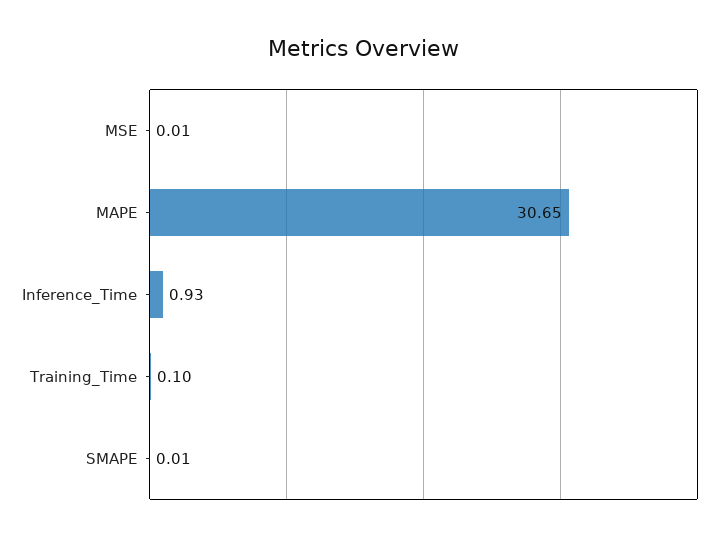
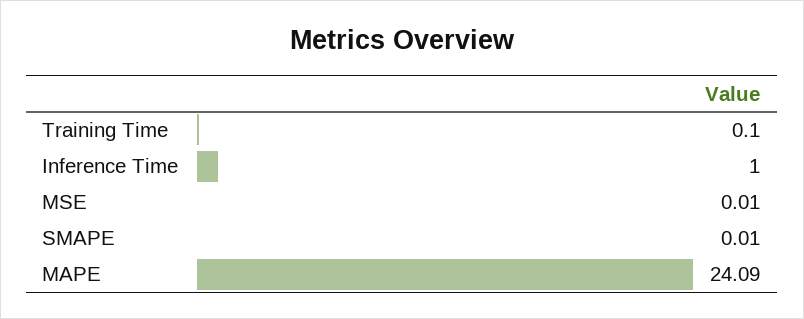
MAPE: 30.65 -> 24.09
Inference_Time: 0.93 -> 1

